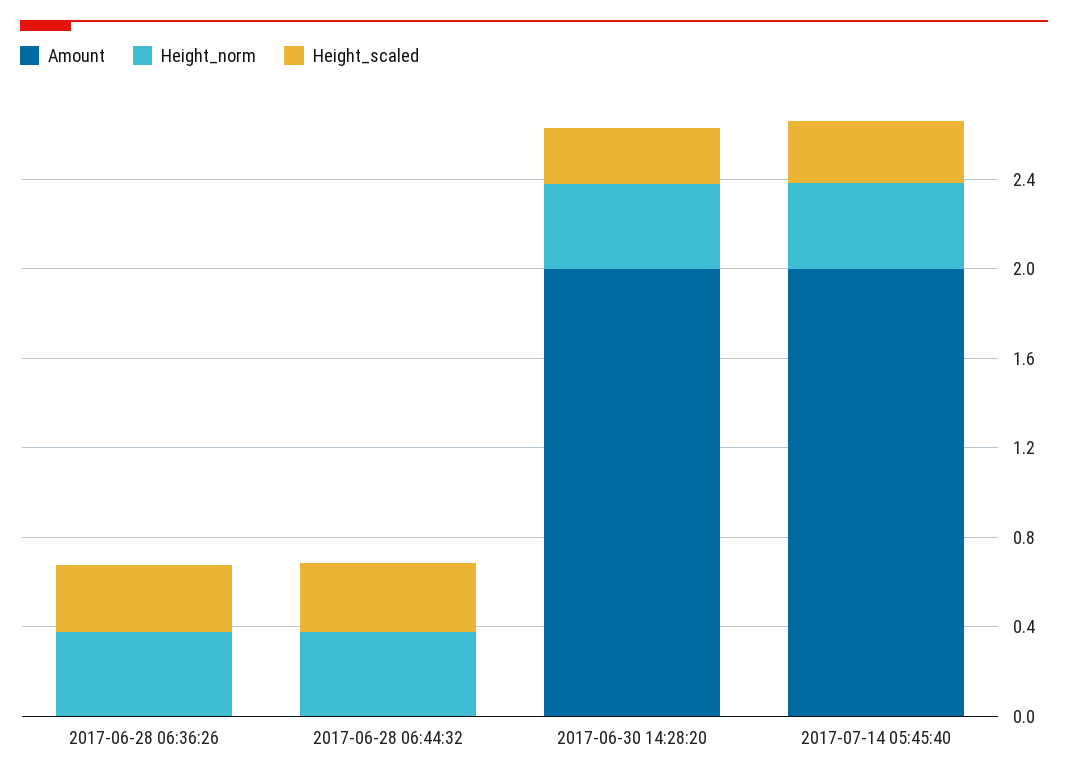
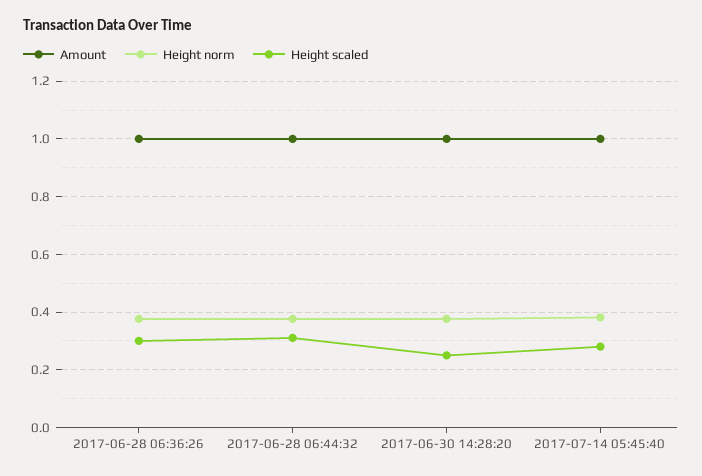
Amount, 2017-06-28 06:36:26: 0 -> 1
Amount, 2017-06-28 06:44:32: 0 -> 1
Amount, 2017-06-30 14:28:20: 2 -> 1
Amount, 2017-07-14 05:45:40: 2 -> 1

